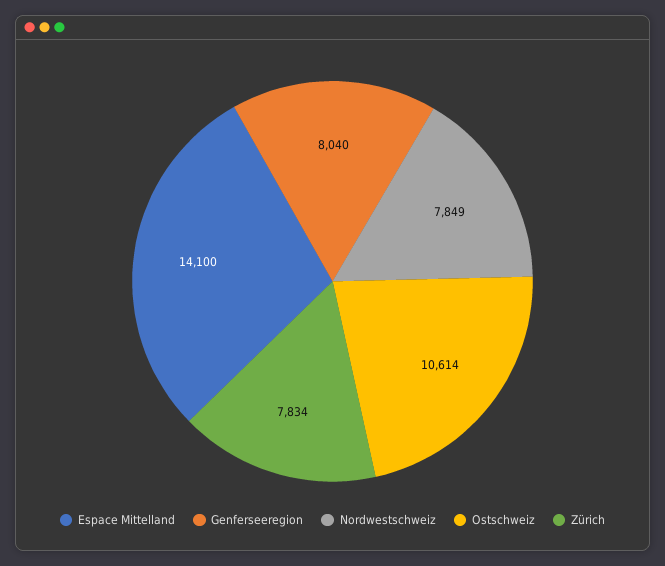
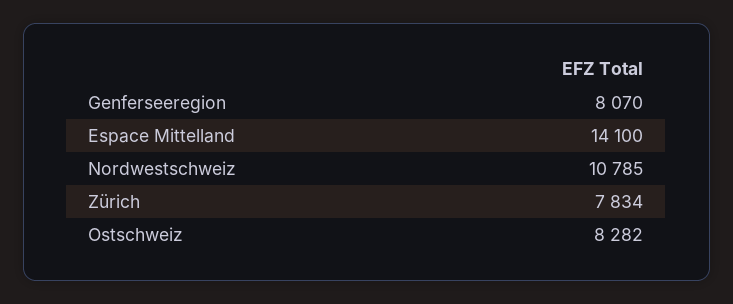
Genferseeregion: 8040 -> 8070
Nordwestschweiz: 7849 -> 10785
Ostschweiz: 10614 -> 8282

